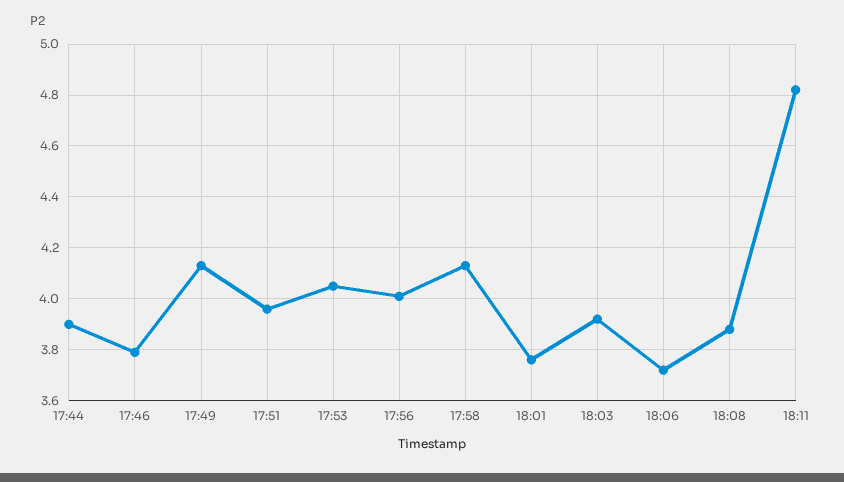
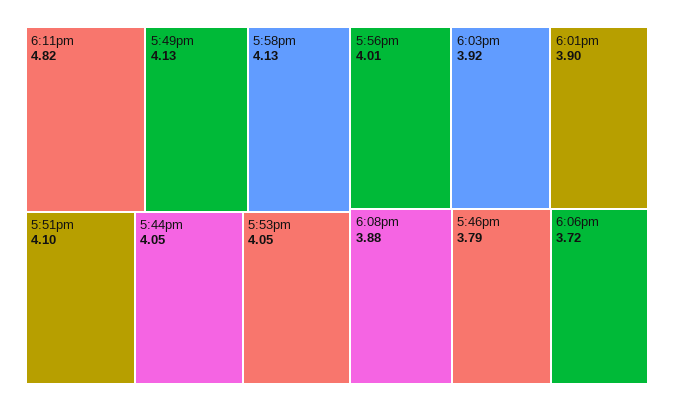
17:44: 3.9 -> 4.05
17:51: 3.95 -> 4.1
18:01: 3.75 -> 3.9

